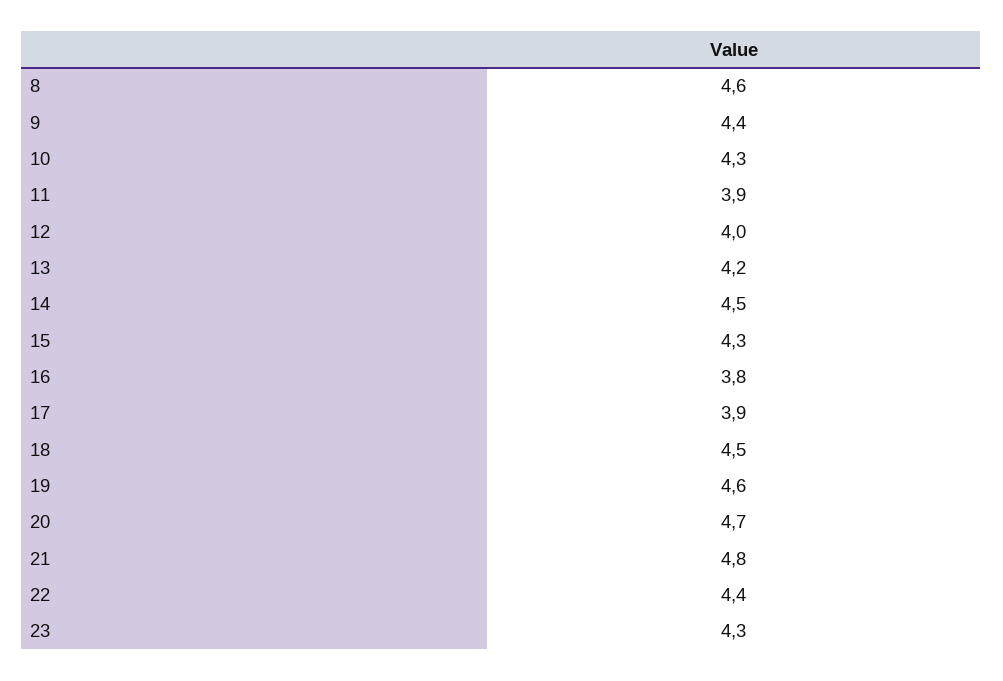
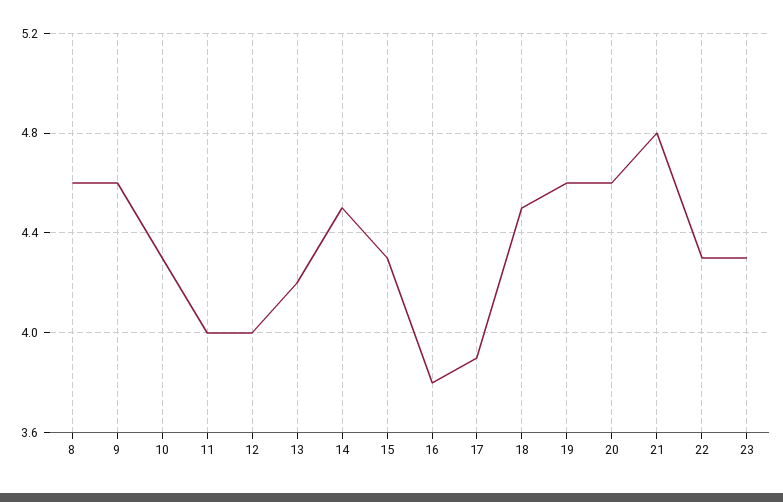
9: 4.4 -> 4.6
11: 3.9 -> 4
20: 4.7 -> 4.6
22: 4.4 -> 4.3

